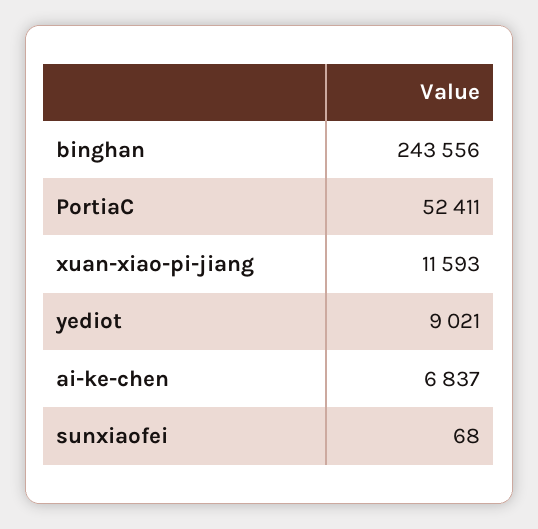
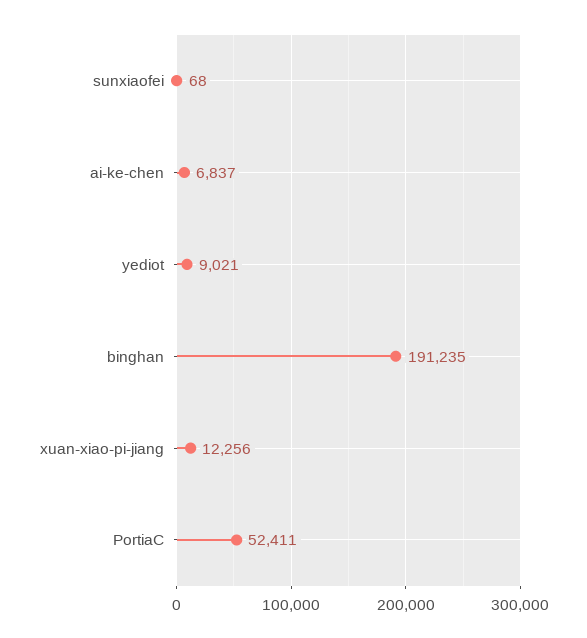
binghan: 243556 -> 191235
xuan-xiao-pi-jiang: 11593 -> 12256

